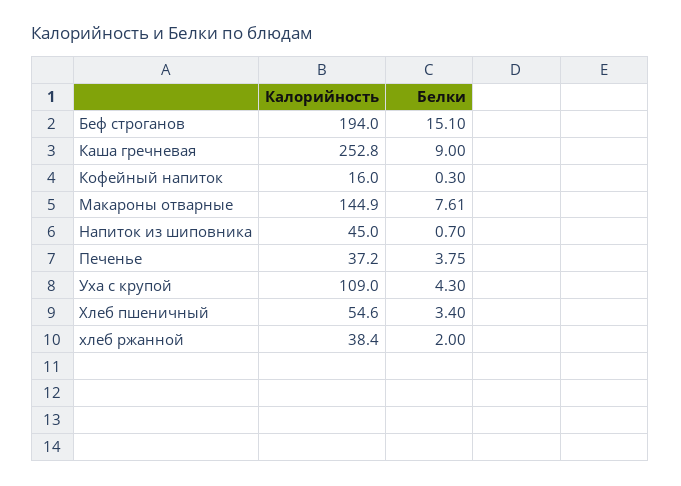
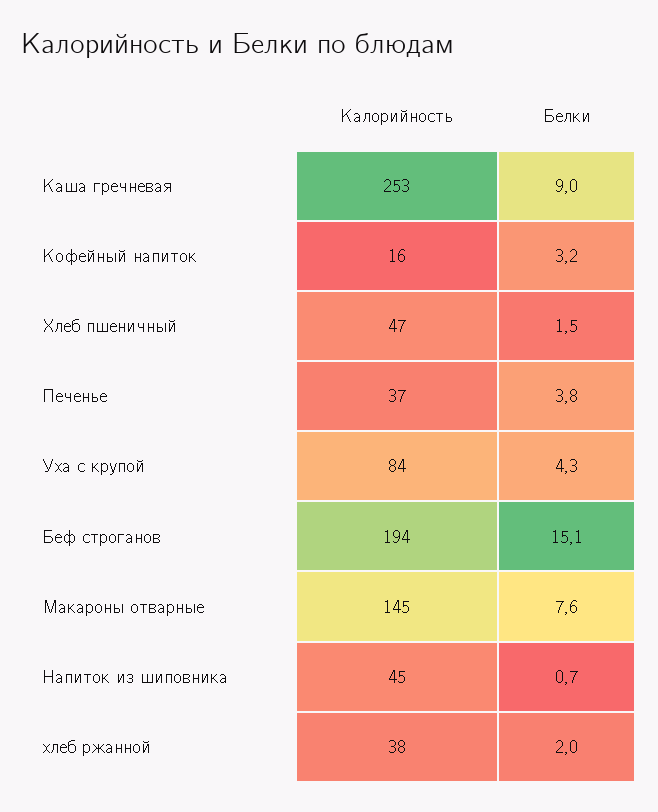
Белки, Кофейный напиток: 0.3 -> 3.2
Калорийность, Уха с крупой: 109 -> 84
Калорийность, Хлеб пшеничный: 54.6 -> 47
Белки, Хлеб пшеничный: 3.4 -> 1.5

